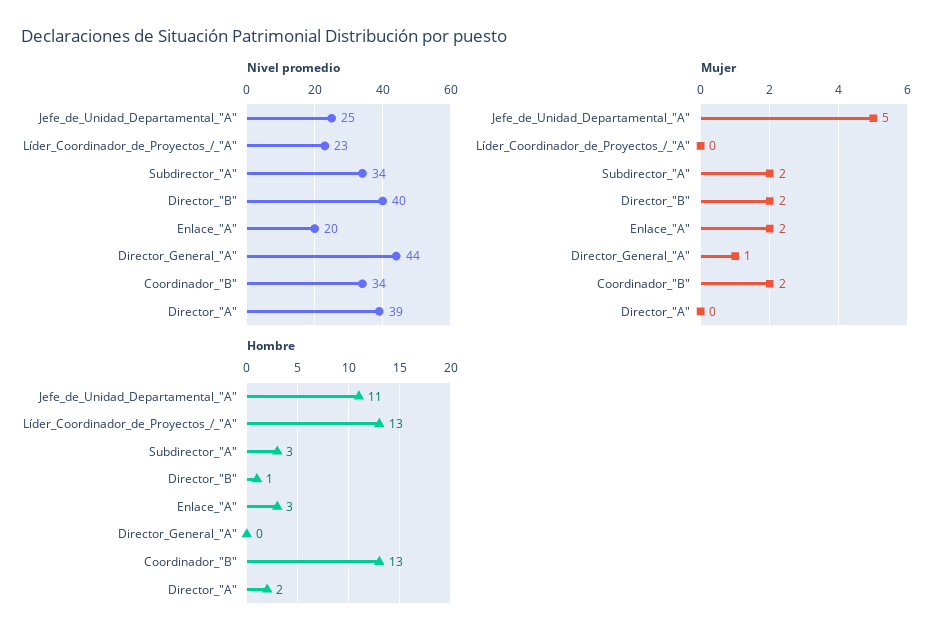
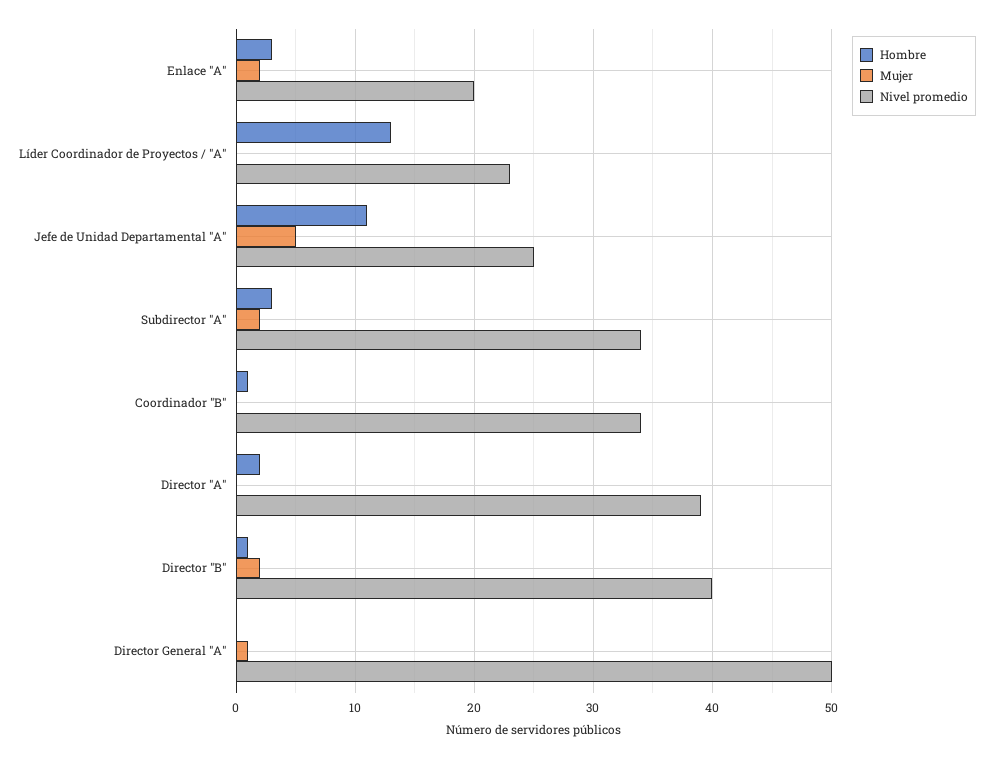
Nivel promedio, Director_General_"A": 44 -> 50
Mujer, Coordinador_"B": 2 -> 0
Hombre, Coordinador_"B": 13 -> 1

